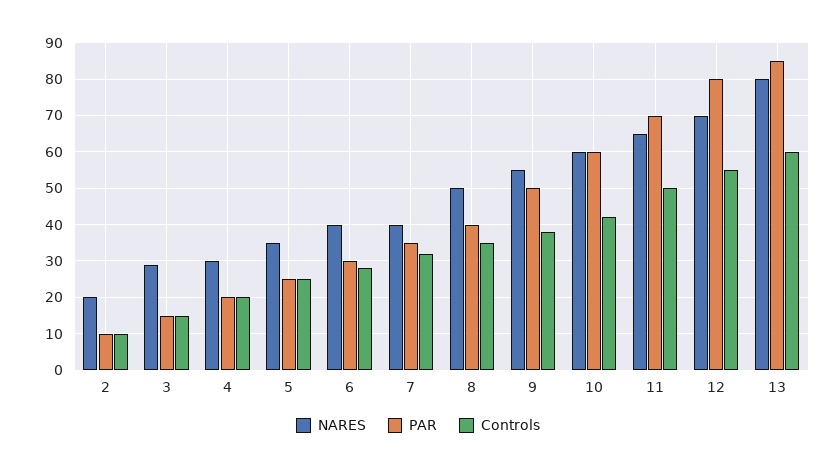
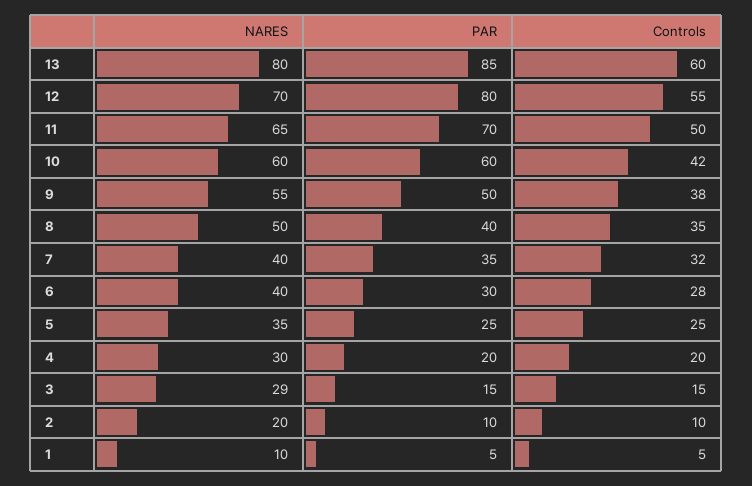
NARES, 1: none -> 10
PAR, 1: none -> 5
Controls, 1: none -> 5

